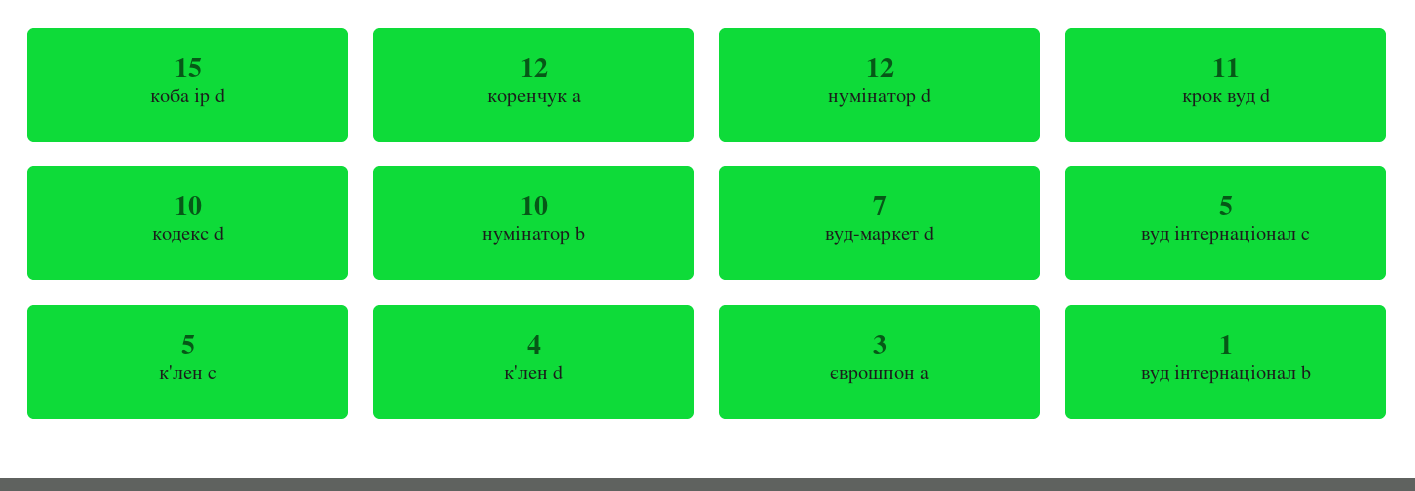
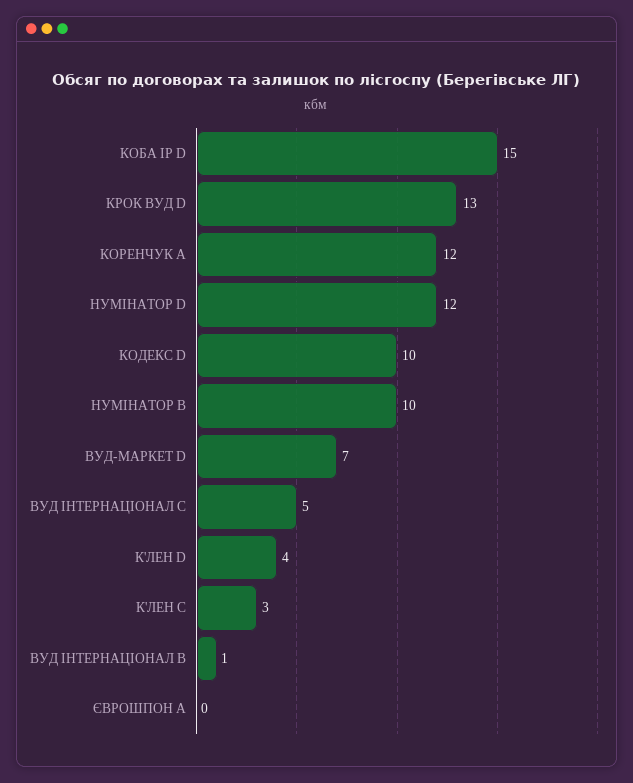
крок вуд d: 11 -> 13
к'лен c: 5 -> 3
єврошпон a: 3 -> 0

